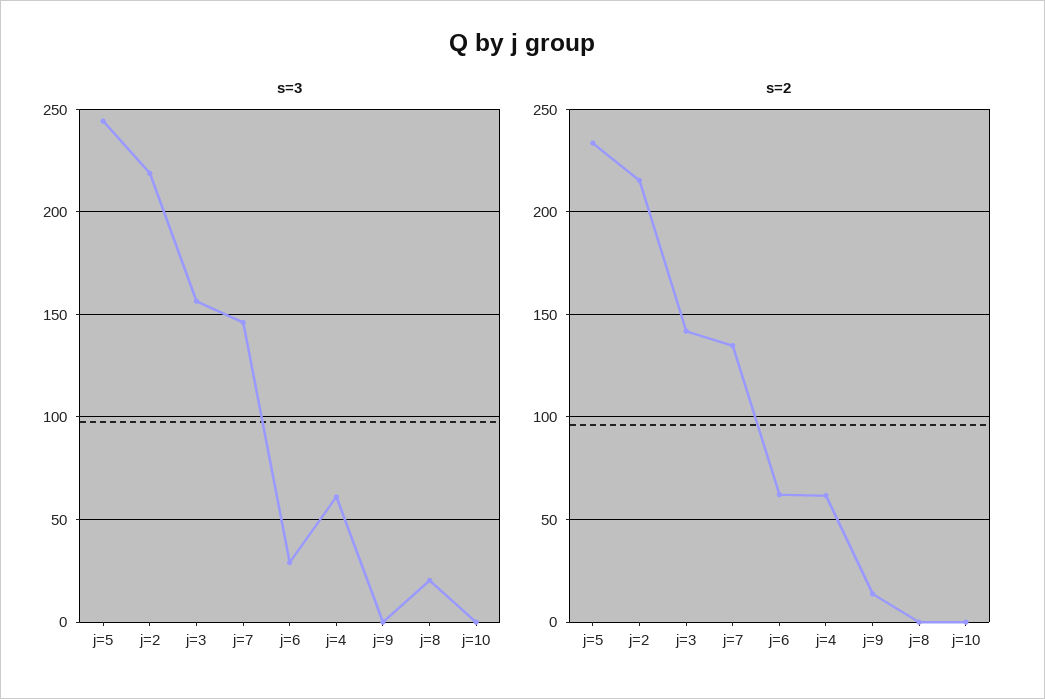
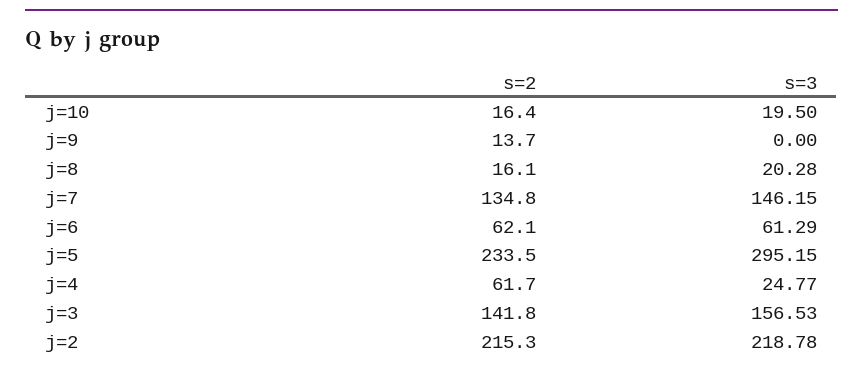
s=3, j=5: 245 -> 295.15
s=3, j=6: 30 -> 61.29
s=3, j=4: 60 -> 24.77
s=3, j=10: 0 -> 19.5
s=2, j=8: 0 -> 16.1
s=2, j=10: 0 -> 16.4

